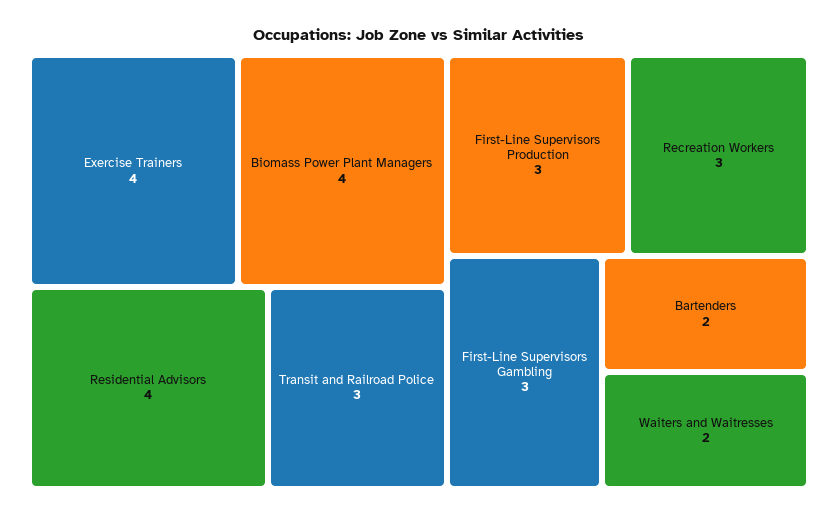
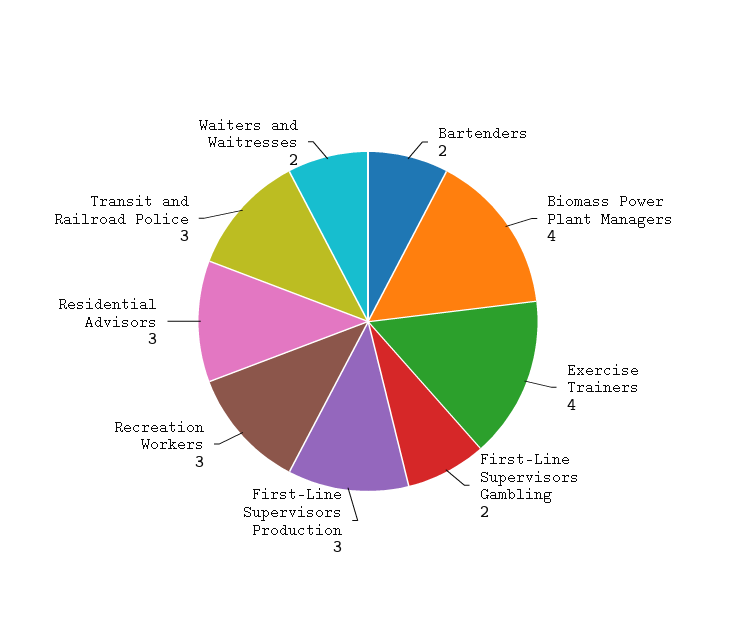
Residential Advisors: 4 -> 3
First-Line Supervisors Gambling: 3 -> 2

